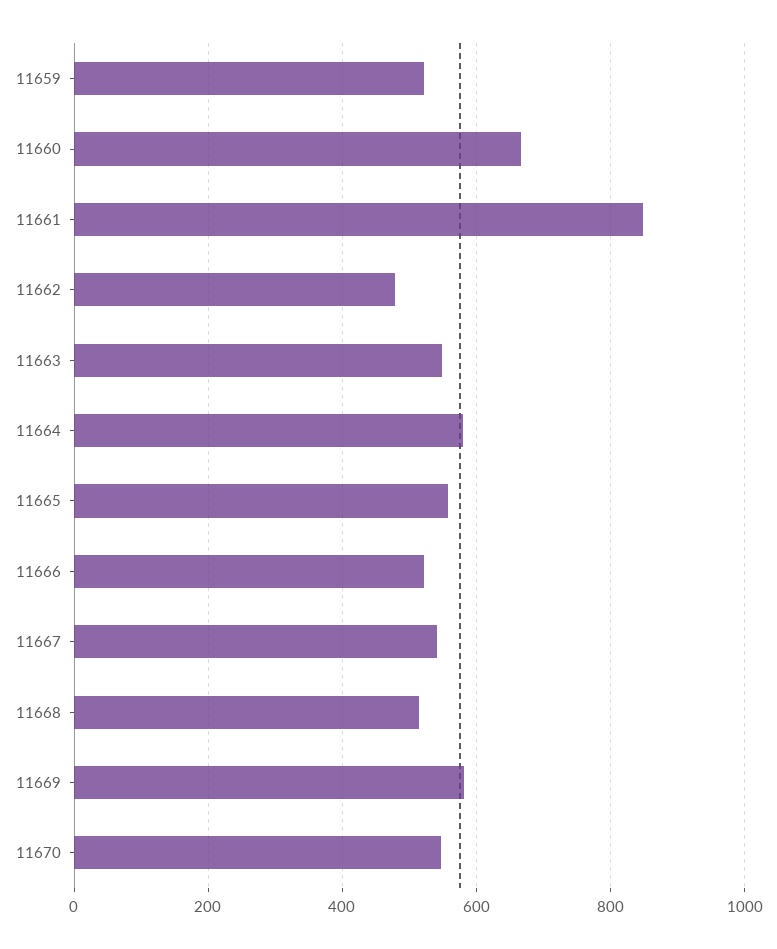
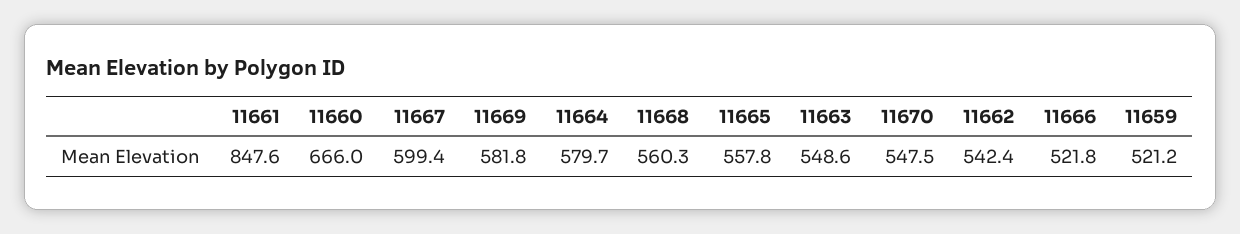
11662: 480 -> 542.4
11667: 540 -> 599.4
11668: 520 -> 560.3

